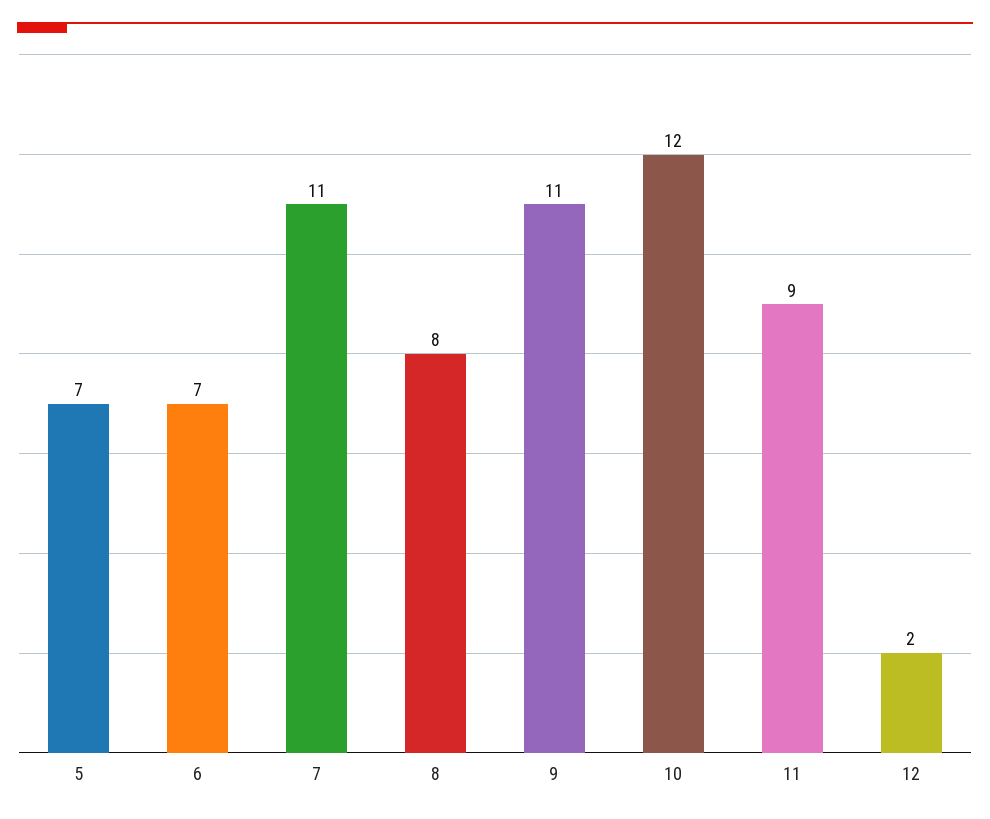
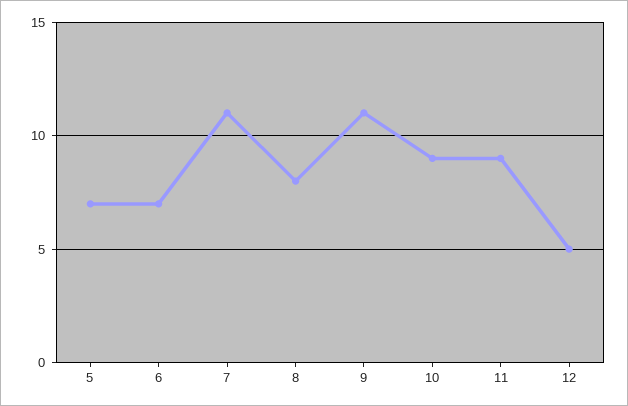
10: 12 -> 9
12: 2 -> 5

